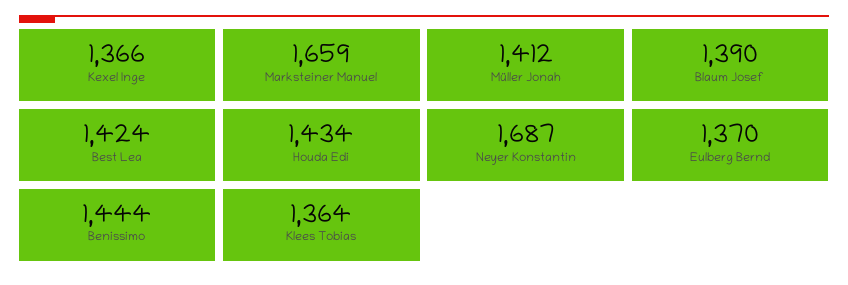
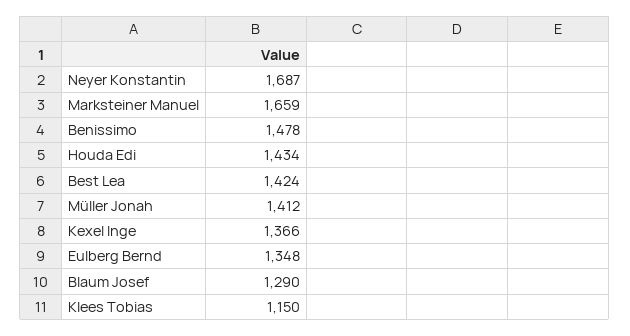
Blaum Josef: 1390 -> 1290
Eulberg Bernd: 1370 -> 1348
Benissimo: 1444 -> 1478
Klees Tobias: 1364 -> 1150

